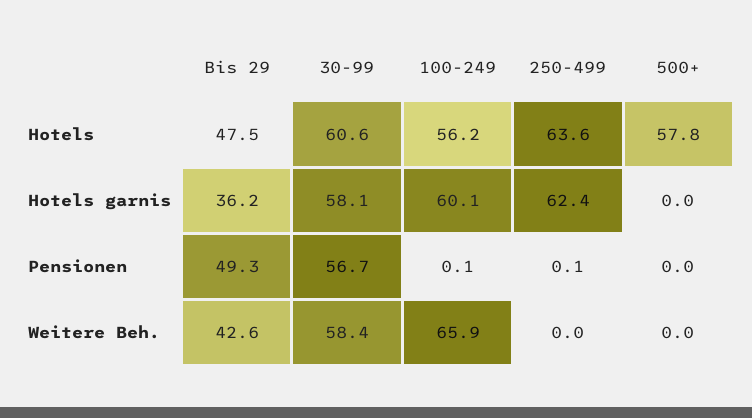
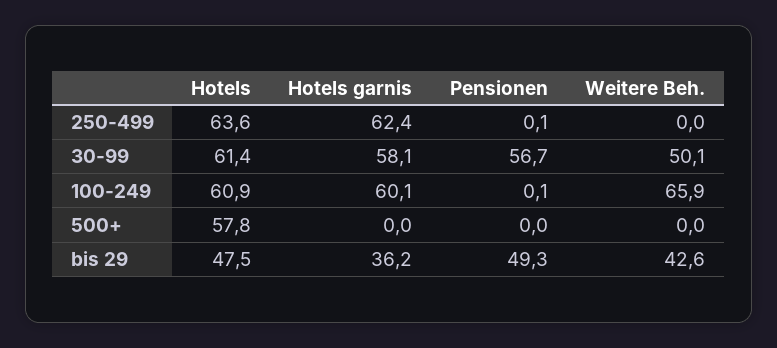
30-99, Hotels: 60.6 -> 61.4
100-249, Hotels: 56.2 -> 60.9
30-99, Weitere Beh.: 58.4 -> 50.1

